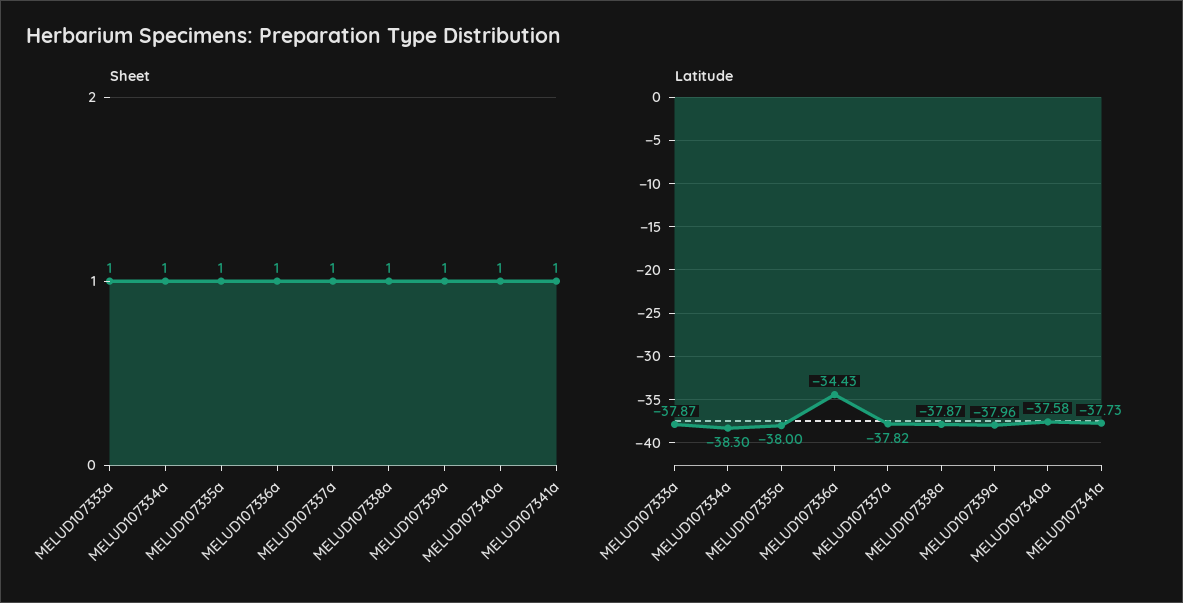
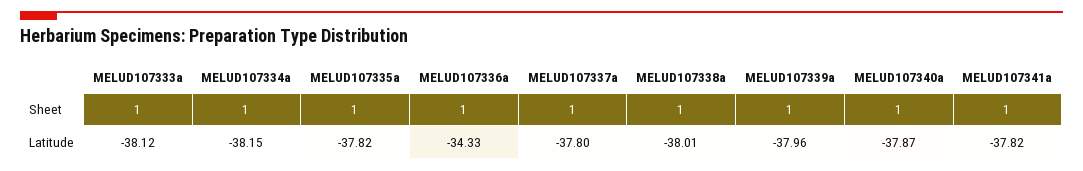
Latitude, MELUD107333a: -37.87 -> -38.12
Latitude, MELUD107334a: -38.3 -> -38.15
Latitude, MELUD107335a: -38 -> -37.82
Latitude, MELUD107336a: -34.43 -> -34.33
Latitude, MELUD107337a: -37.82 -> -37.8
Latitude, MELUD107338a: -37.87 -> -38.01
Latitude, MELUD107340a: -37.58 -> -37.87
Latitude, MELUD107341a: -37.73 -> -37.82

